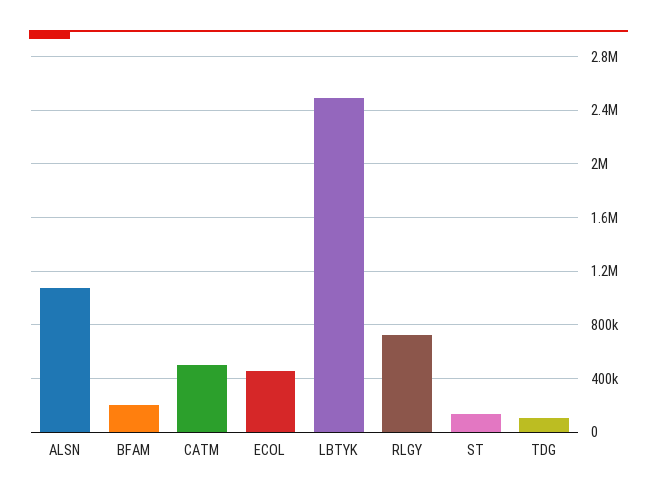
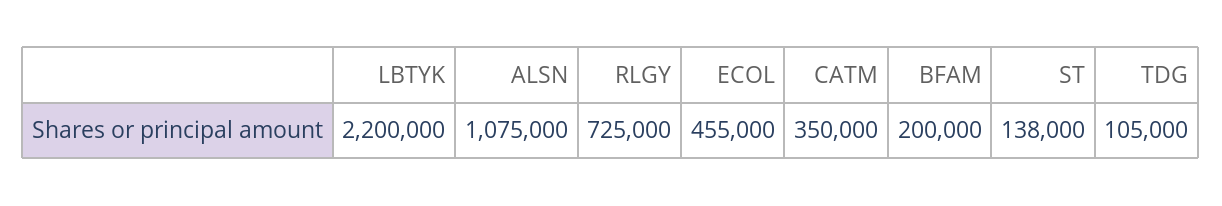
CATM: 500000 -> 350000
LBTYK: 2500000 -> 2200000

